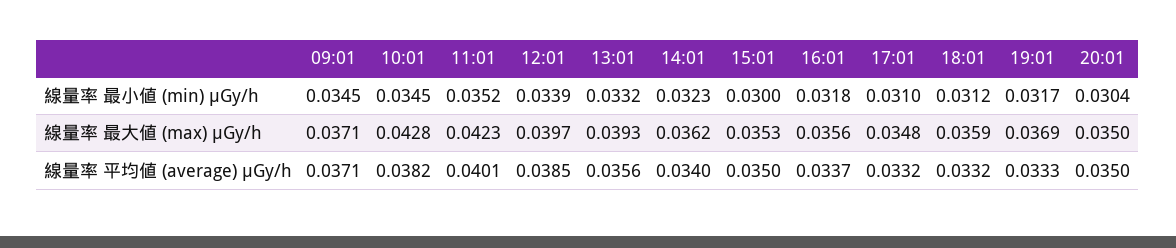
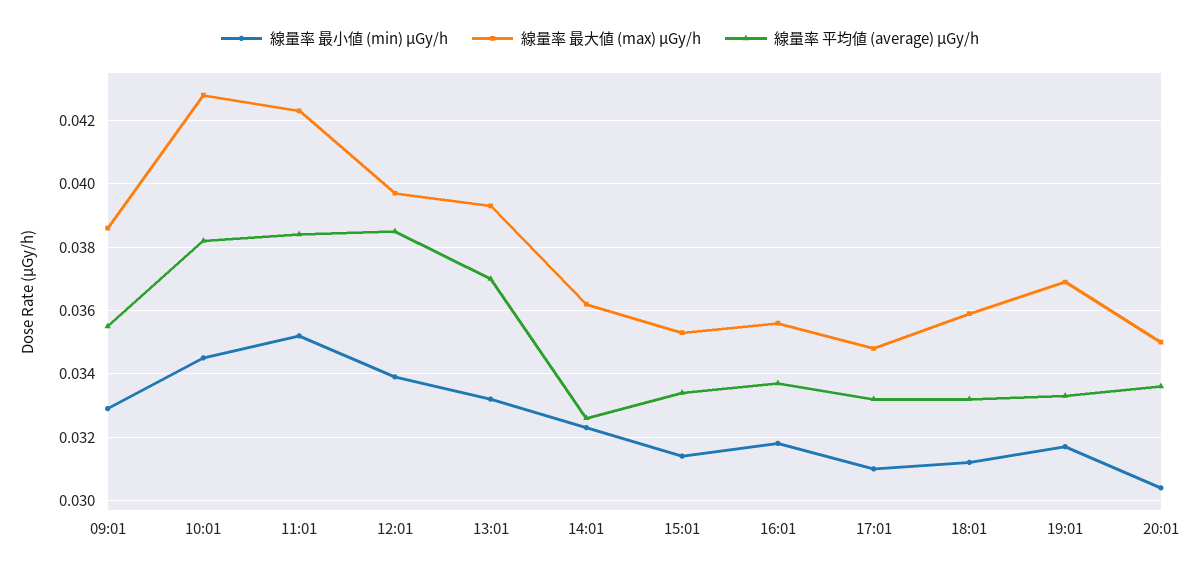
線量率 最小値 (min) μGy/h, 09:01: 0.0345 -> 0.033
線量率 最小値 (min) μGy/h, 15:01: 0.03 -> 0.0315
線量率 最大値 (max) μGy/h, 09:01: 0.0371 -> 0.0385
線量率 平均値 (average) μGy/h, 09:01: 0.0371 -> 0.0355
線量率 平均値 (average) μGy/h, 11:01: 0.0401 -> 0.0385
線量率 平均値 (average) μGy/h, 13:01: 0.0356 -> 0.037
線量率 平均値 (average) μGy/h, 14:01: 0.034 -> 0.0325
線量率 平均値 (average) μGy/h, 15:01: 0.035 -> 0.0335
線量率 平均値 (average) μGy/h, 20:01: 0.035 -> 0.0335

